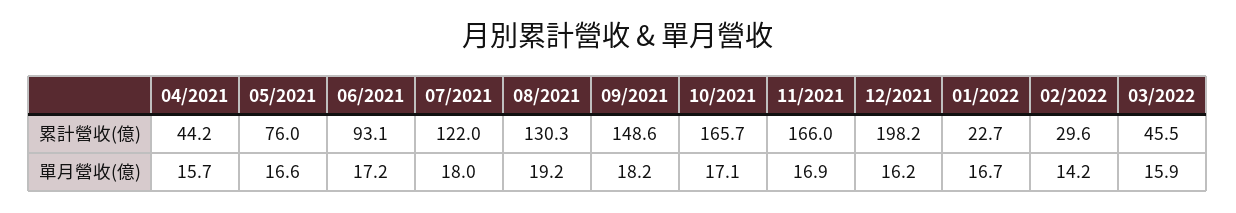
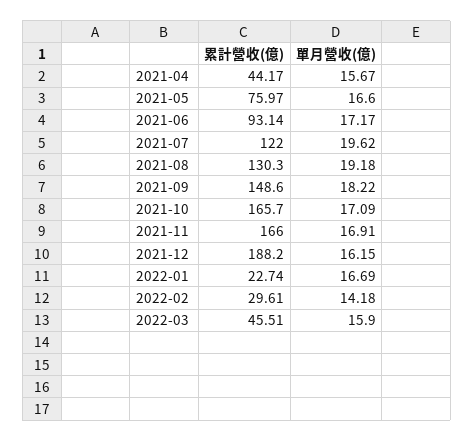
12/2021, 累計營收(億): 198.2 -> 188.2
07/2021, 單月營收(億): 18 -> 19.62

